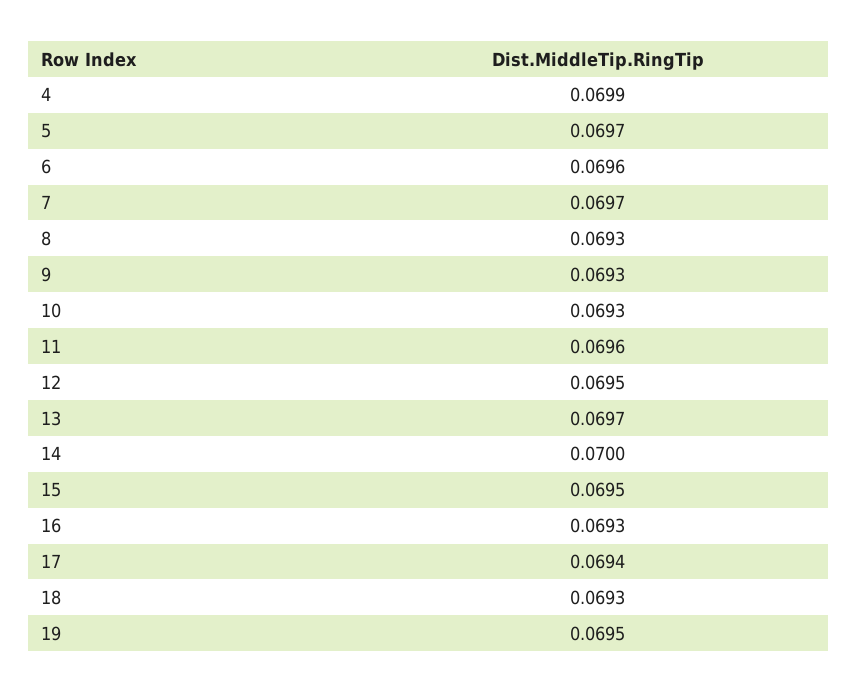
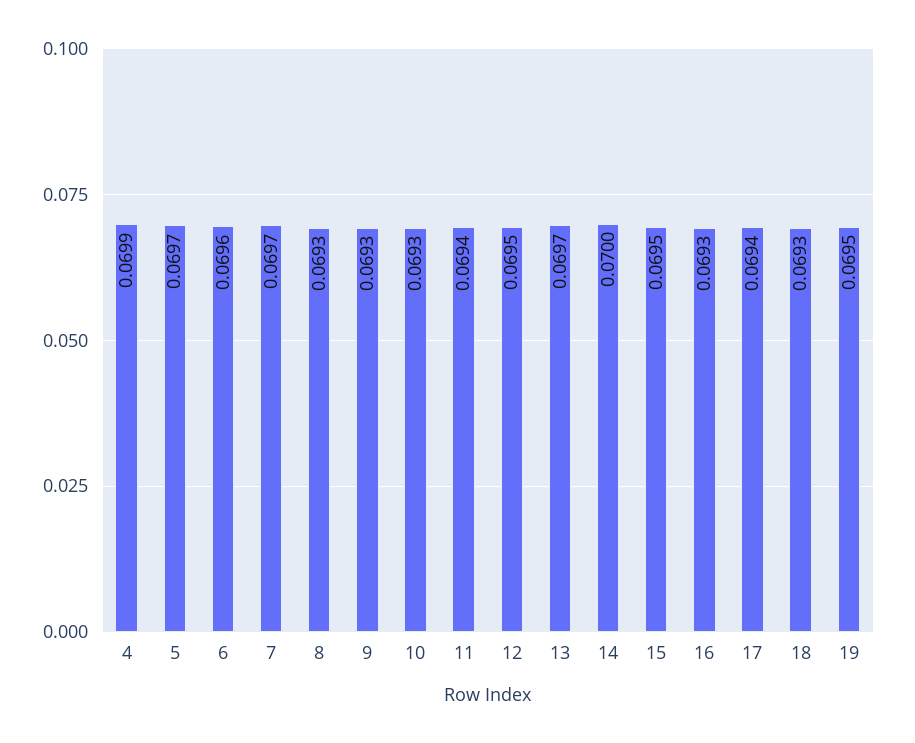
11: 0.0696 -> 0.0694

